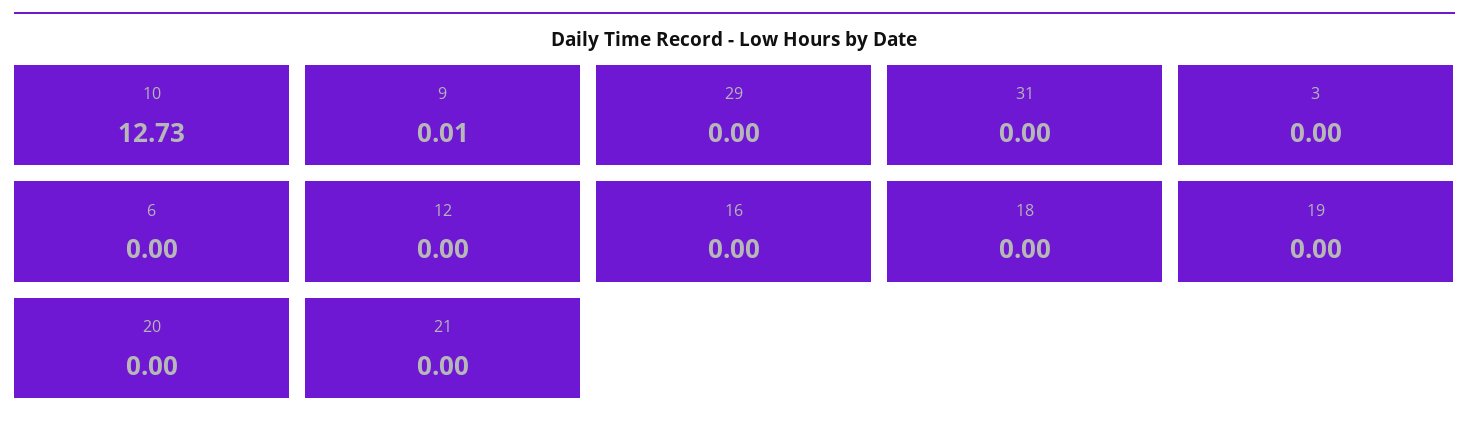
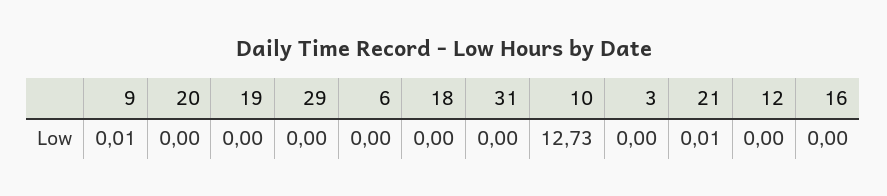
21: 0 -> 0.01

